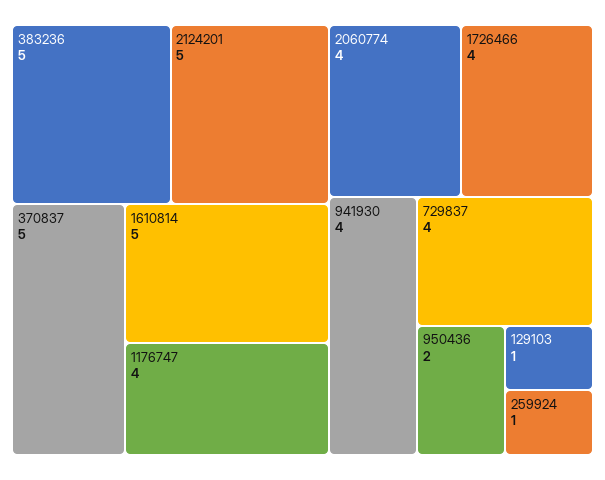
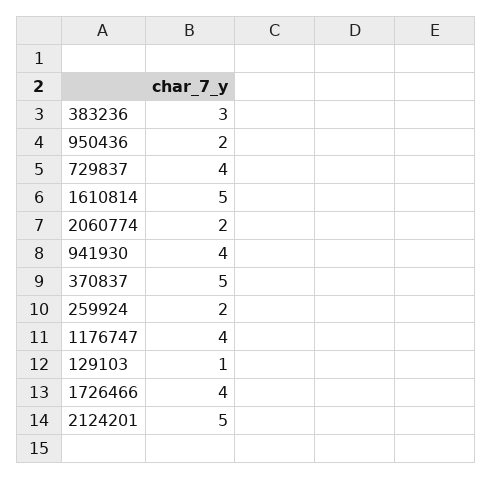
383236: 5 -> 3
2060774: 4 -> 2
259924: 1 -> 2

